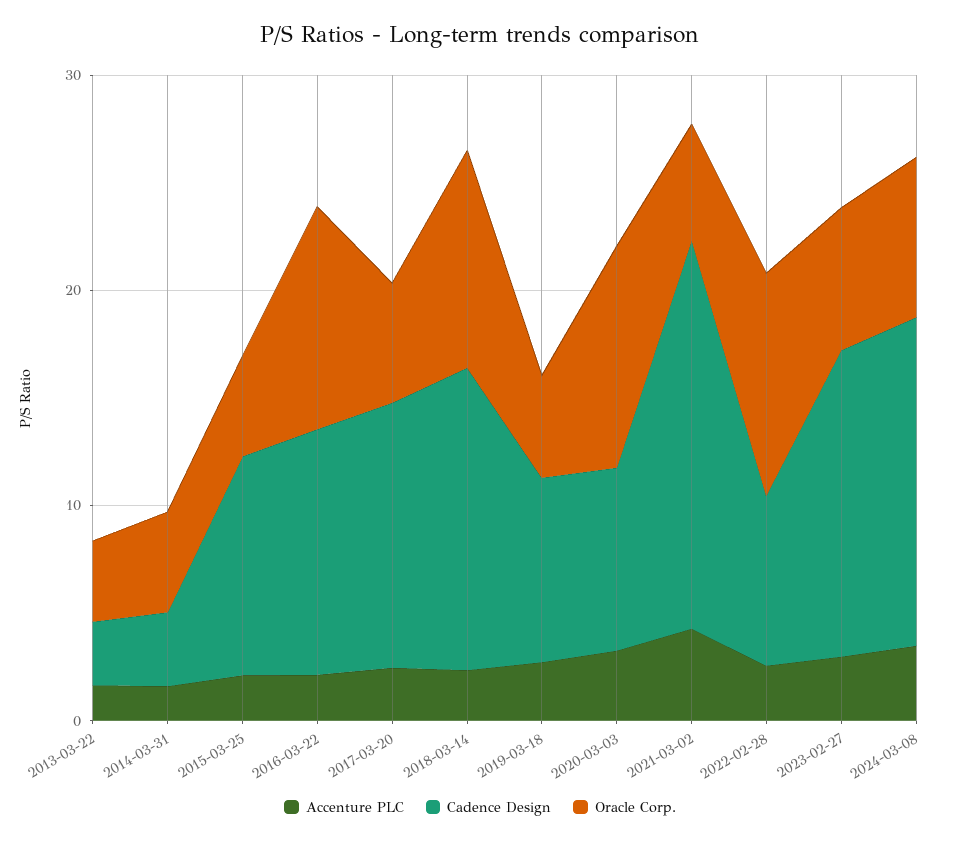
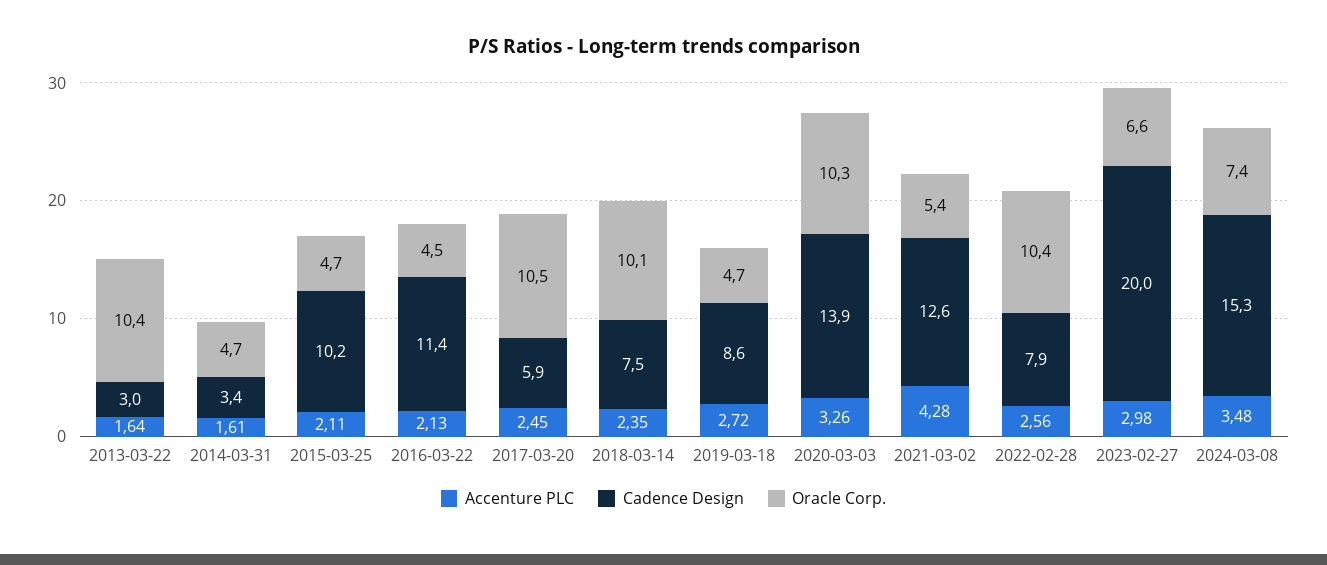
Oracle Corp., 2013-03-22: 4 -> 10.4
Oracle Corp., 2016-03-22: 10 -> 4.5
Cadence Design, 2017-03-20: 12 -> 5.9
Oracle Corp., 2017-03-20: 6 -> 10.5
Cadence Design, 2018-03-14: 14 -> 7.5
Cadence Design, 2020-03-03: 8 -> 13.9
Cadence Design, 2021-03-02: 18 -> 12.6
Cadence Design, 2023-02-27: 14 -> 20

